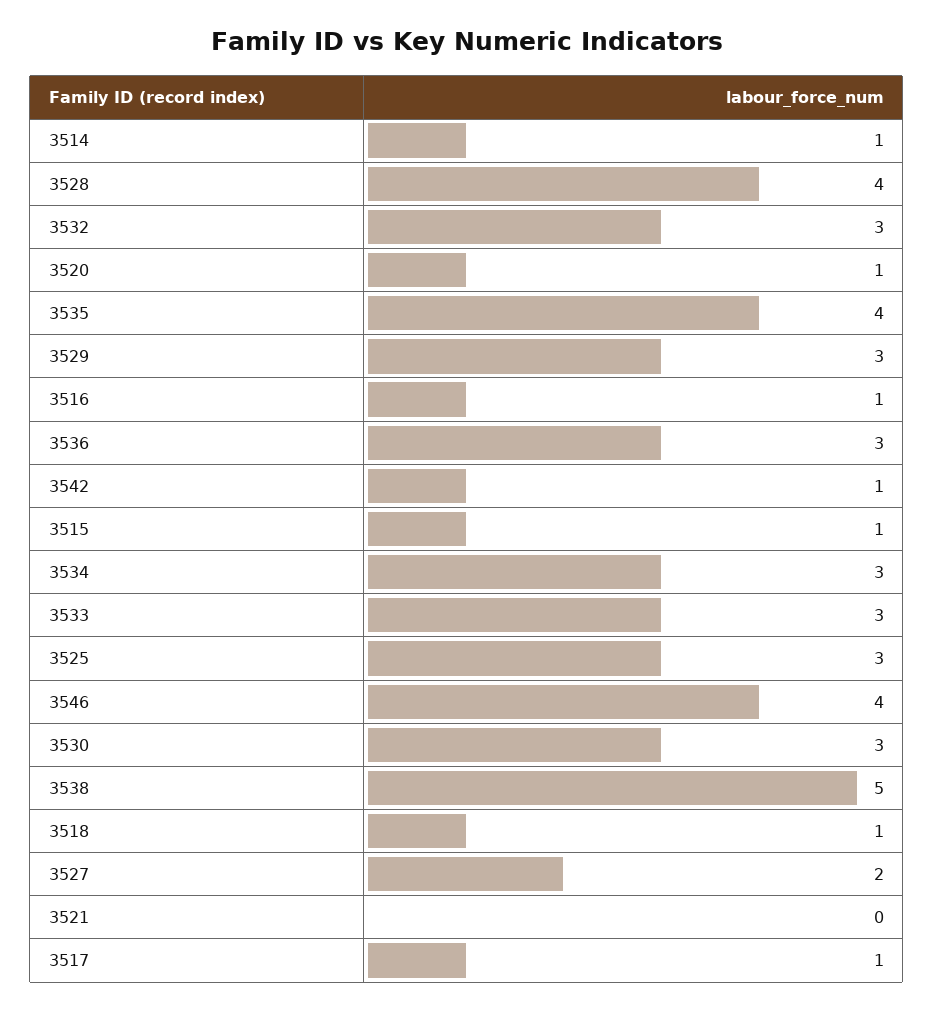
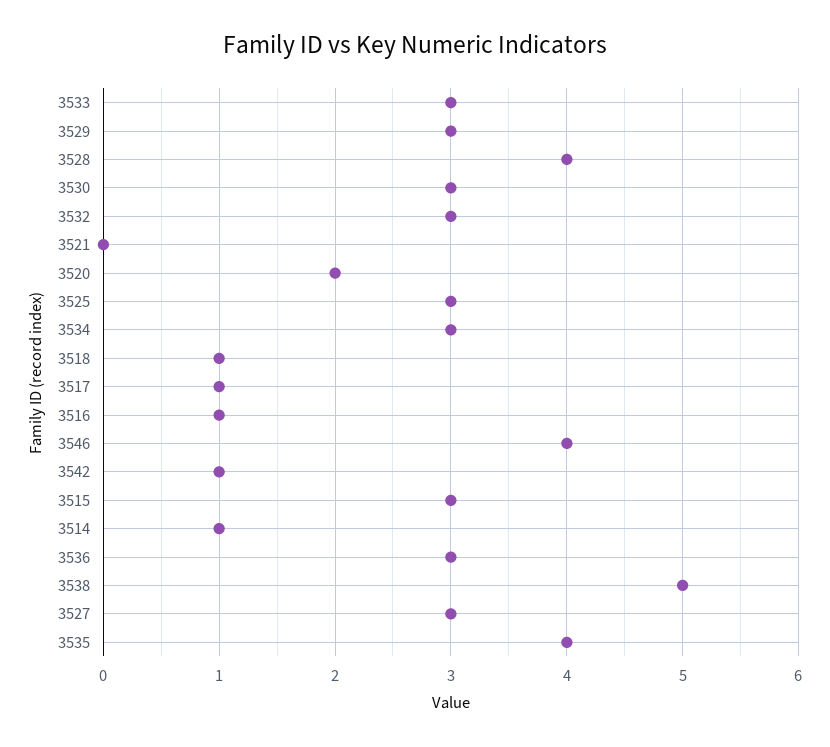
3520: 1 -> 2
3515: 1 -> 3
3527: 2 -> 3

